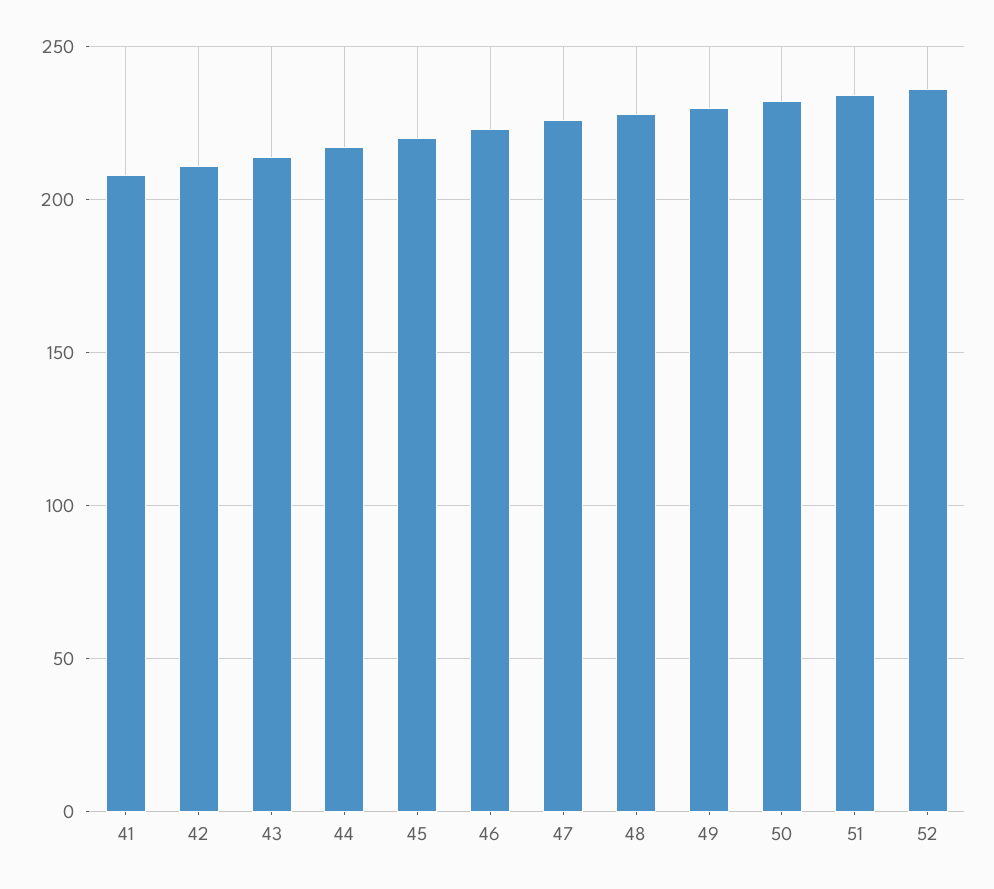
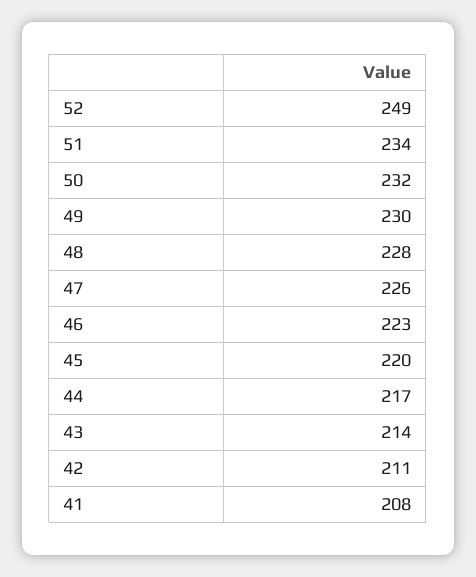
52: 235 -> 249

